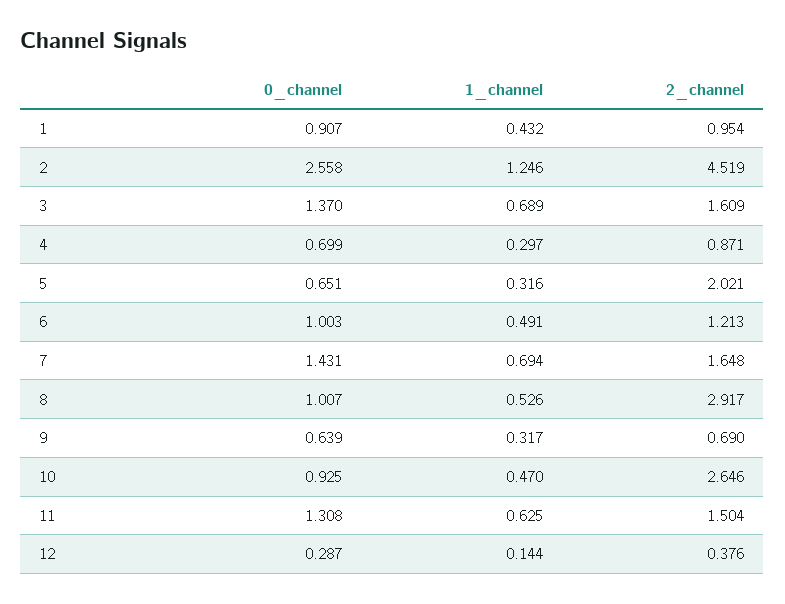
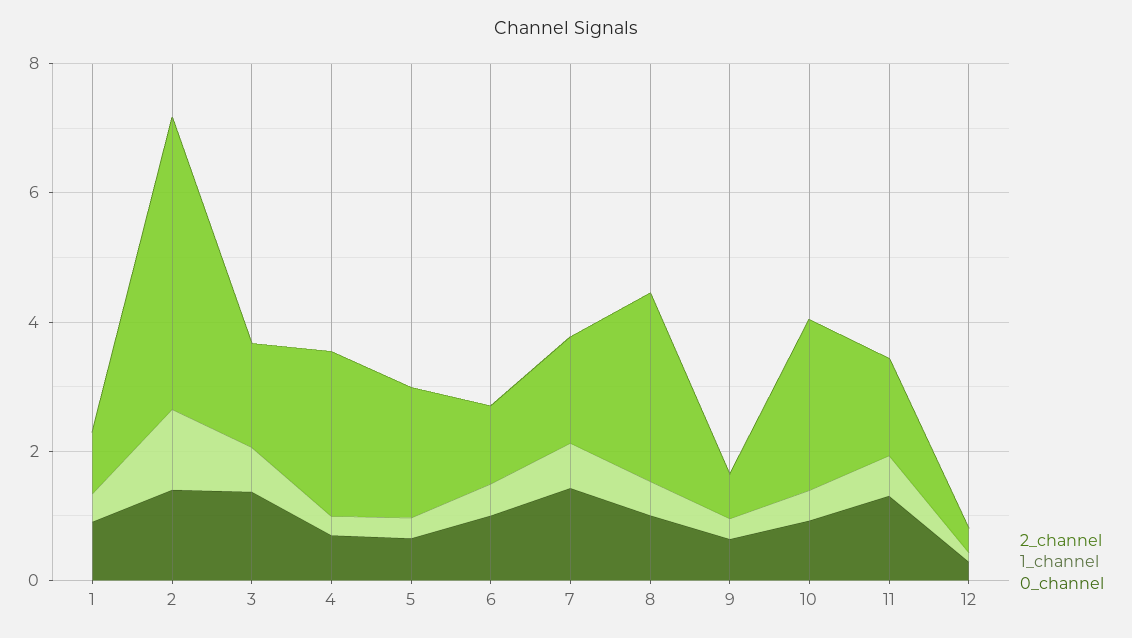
0_channel, 2: 2.558 -> 1.5
2_channel, 4: 0.871 -> 2.5

